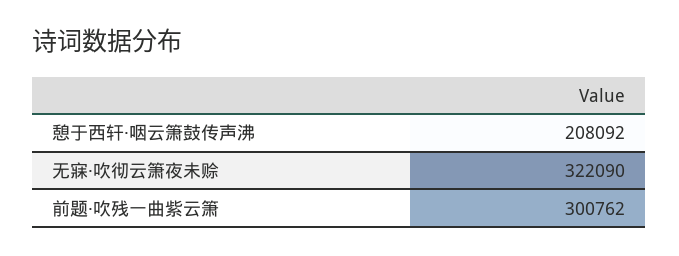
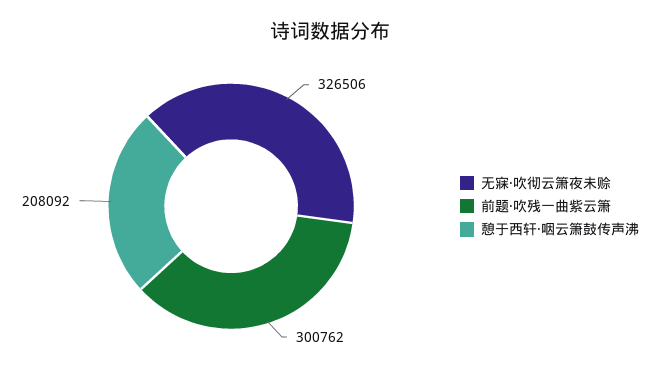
无寐·吹彻云箫夜未赊: 322090 -> 326506

